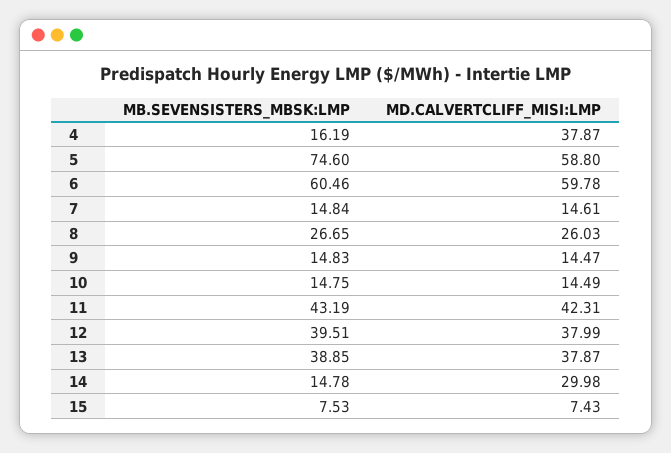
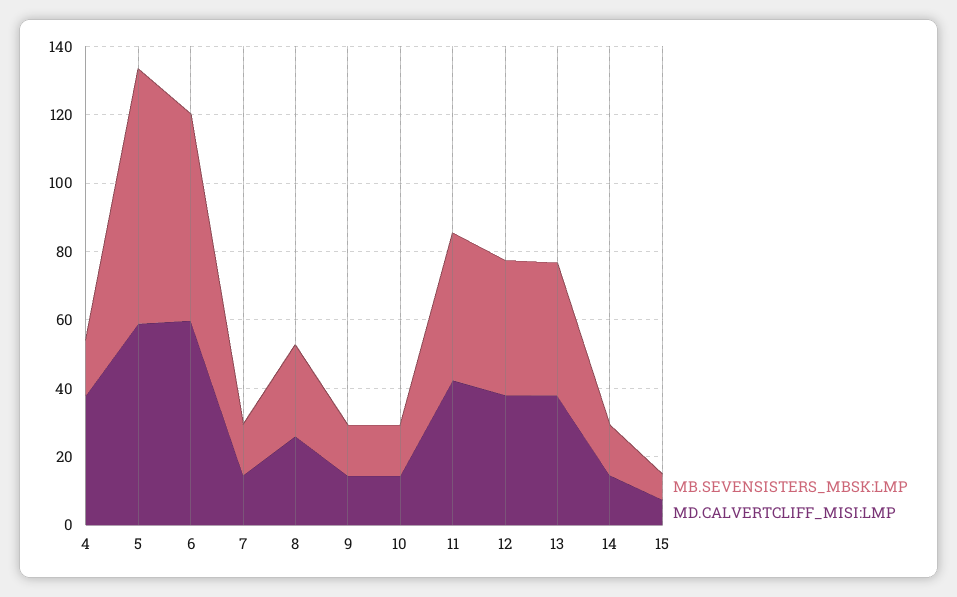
MD.CALVERTCLIFF_MISI:LMP, 14: 29.98 -> 15

